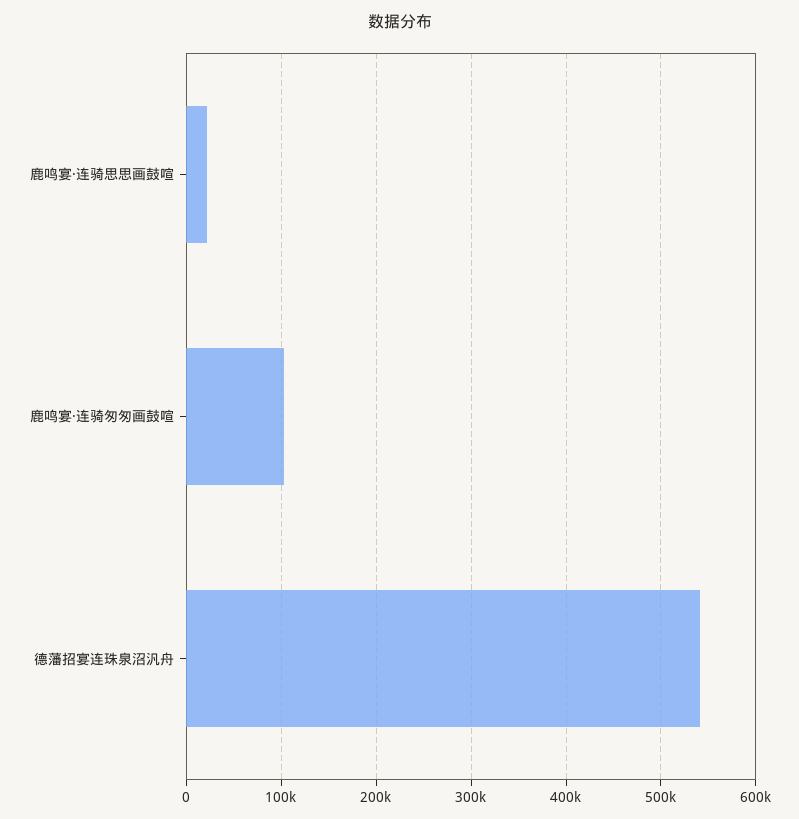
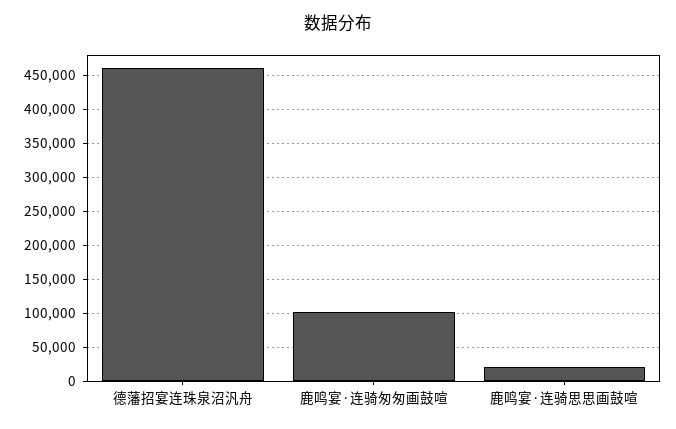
德藩招宴连珠泉沼汎舟: 540000 -> 460000

